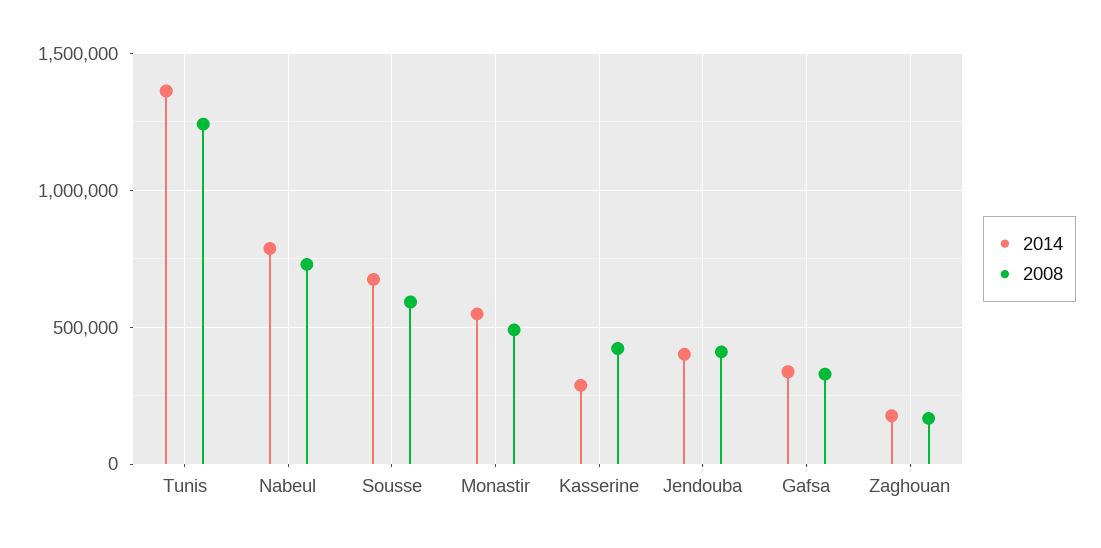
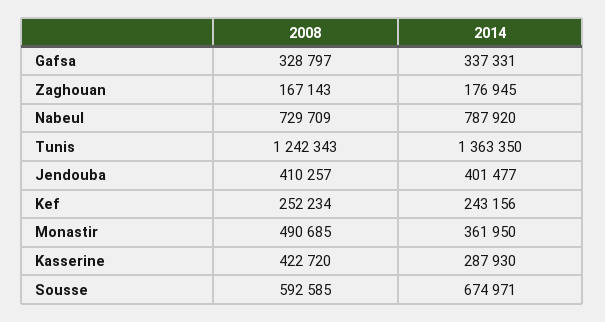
2014, Monastir: 550000 -> 361950
2008, Kef: none -> 252234
2014, Kef: none -> 243156

